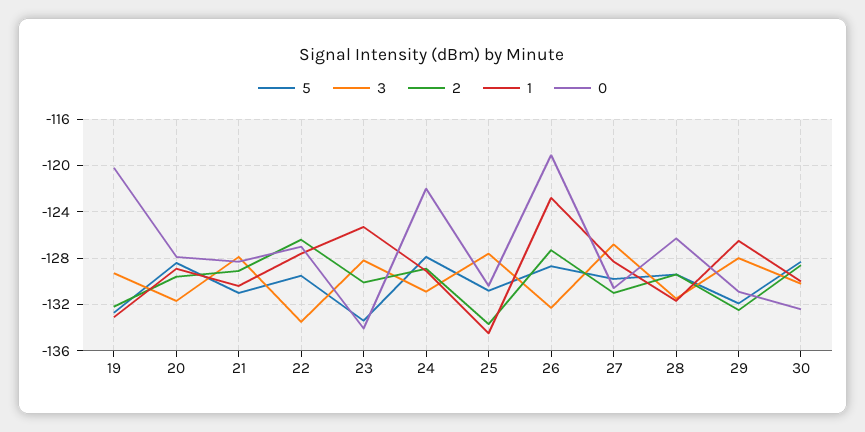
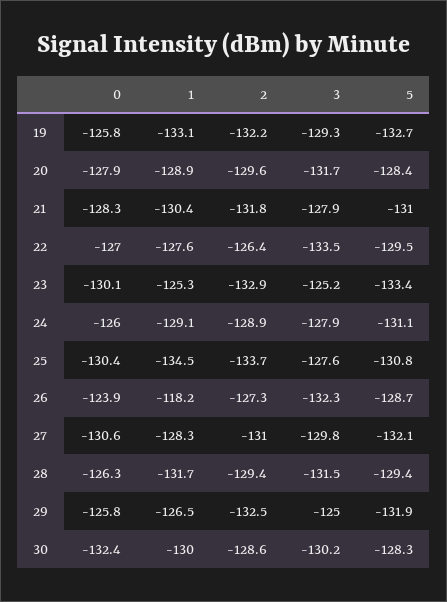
0, 19: -120 -> -125.8
2, 21: -129 -> -131.8
3, 23: -128 -> -125.2
2, 23: -130 -> -132.9
0, 23: -134 -> -130.1
5, 24: -128 -> -131.1
3, 24: -131 -> -127.9
0, 24: -122 -> -126
1, 26: -123 -> -118.2
0, 26: -119 -> -123.9
5, 27: -130 -> -132.1
3, 27: -127 -> -129.8
3, 29: -128 -> -125
0, 29: -131 -> -125.8

